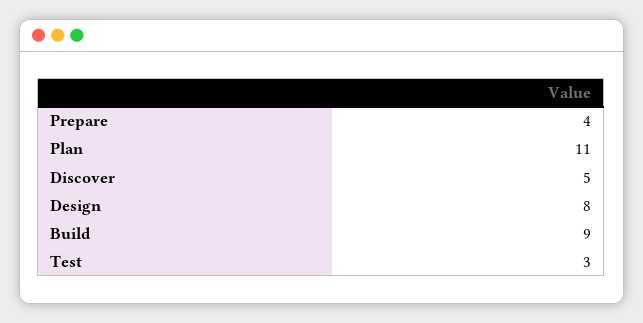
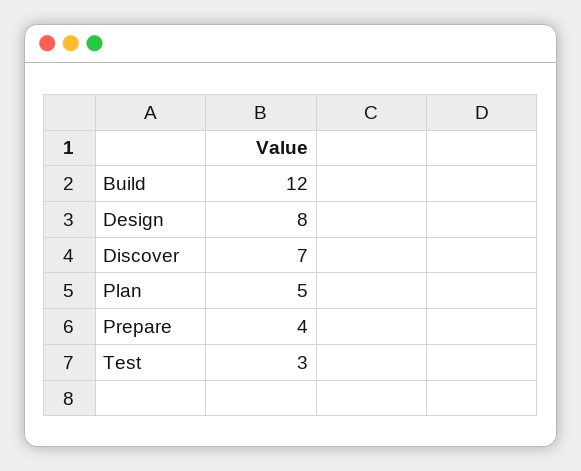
Plan: 11 -> 5
Discover: 5 -> 7
Build: 9 -> 12

